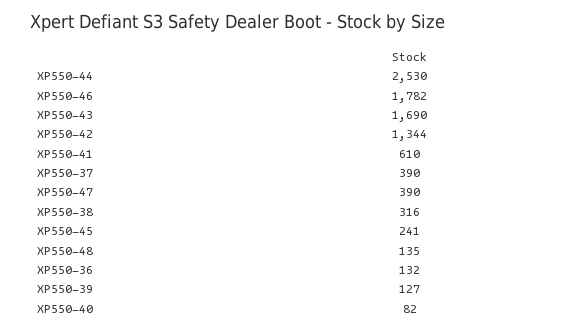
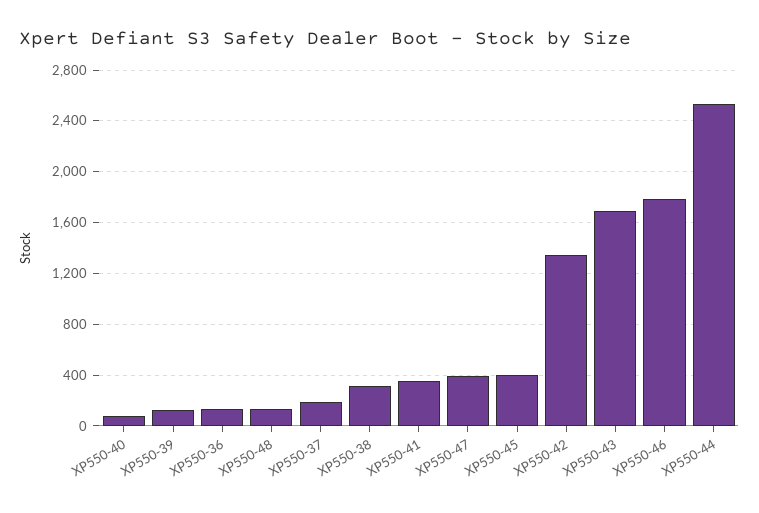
XP550-41: 610 -> 350
XP550-37: 390 -> 200
XP550-45: 241 -> 400

